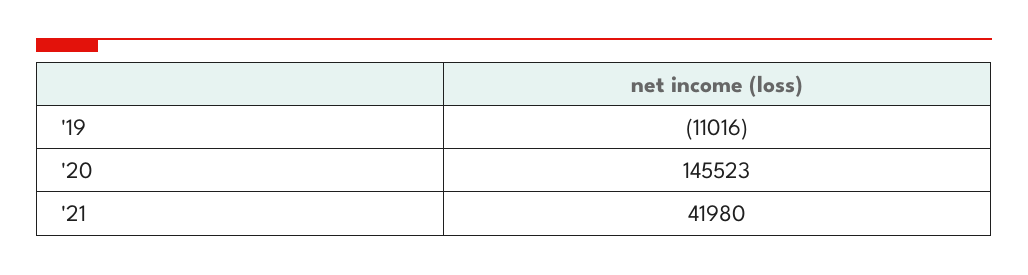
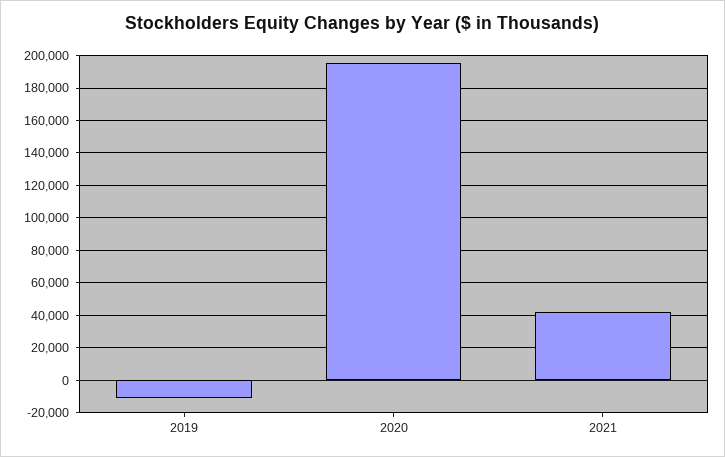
'20: 145523 -> 195000

